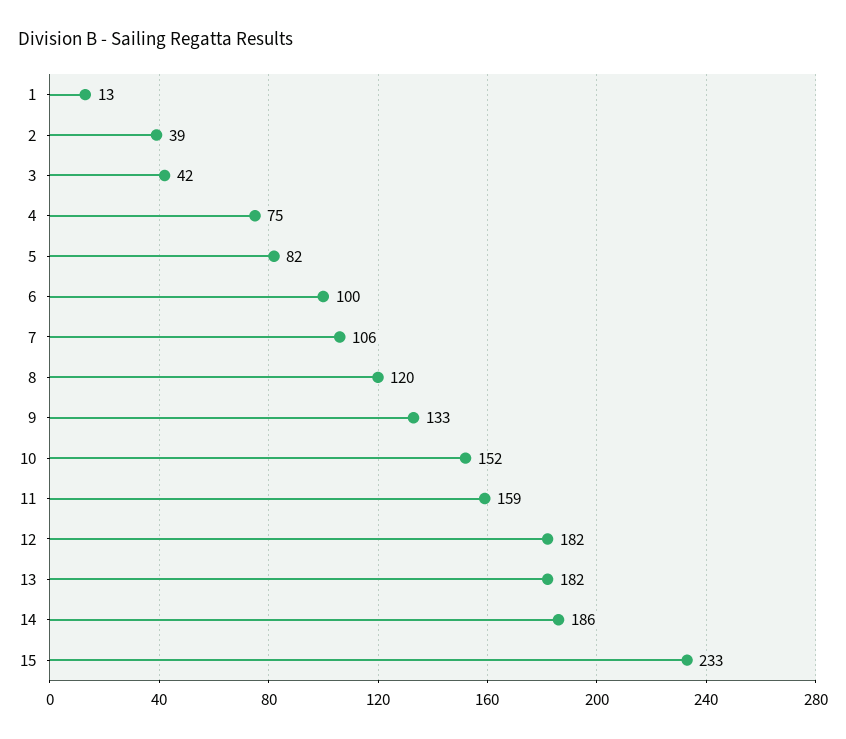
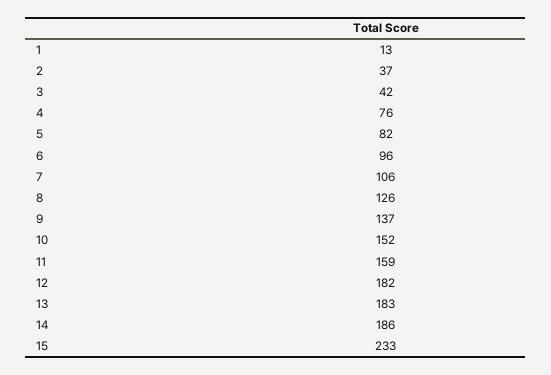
2: 39 -> 37
4: 75 -> 76
6: 100 -> 96
8: 120 -> 126
9: 133 -> 137
13: 182 -> 183

